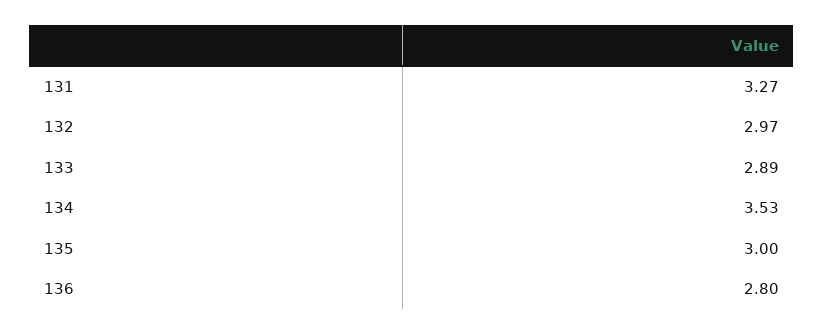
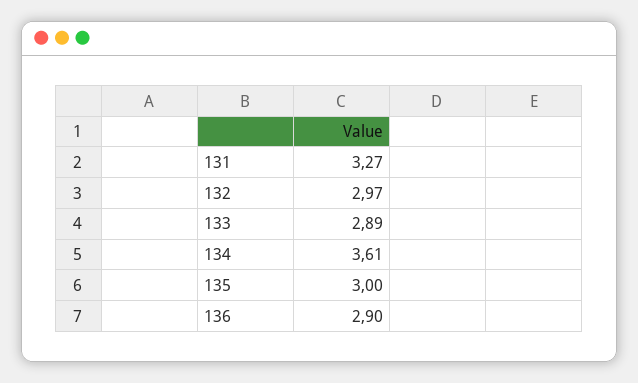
134: 3.53 -> 3.61
136: 2.8 -> 2.9

